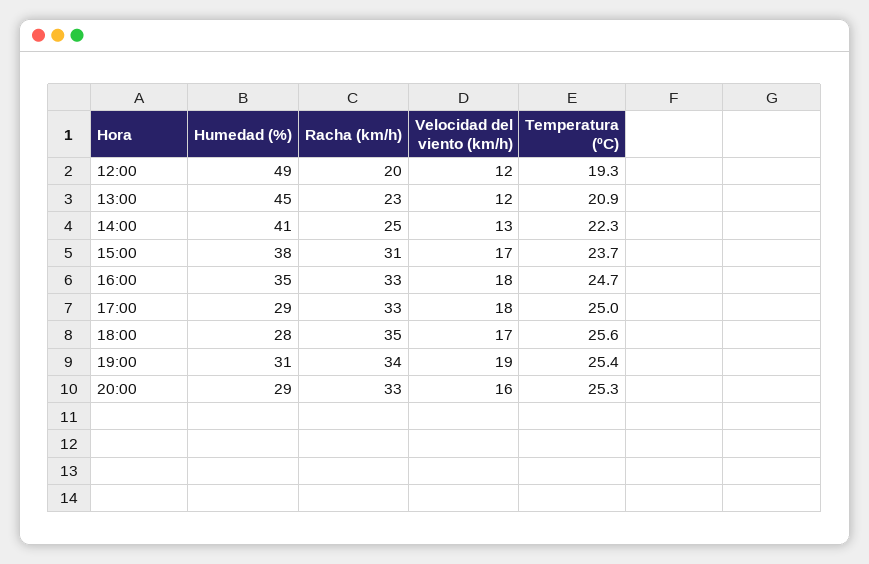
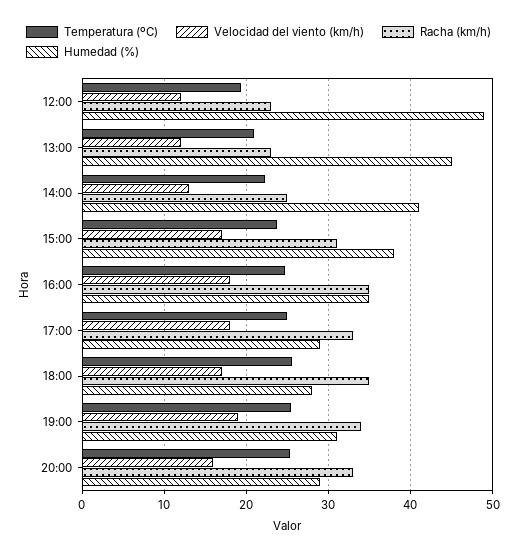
Racha (km/h), 12:00: 20 -> 23
Racha (km/h), 16:00: 33 -> 35

